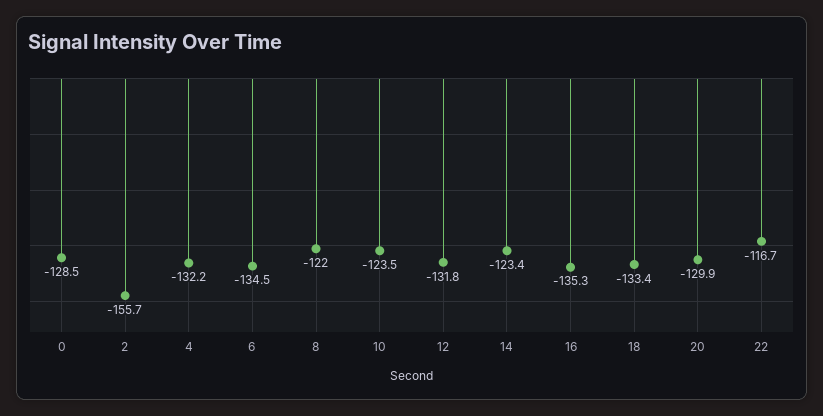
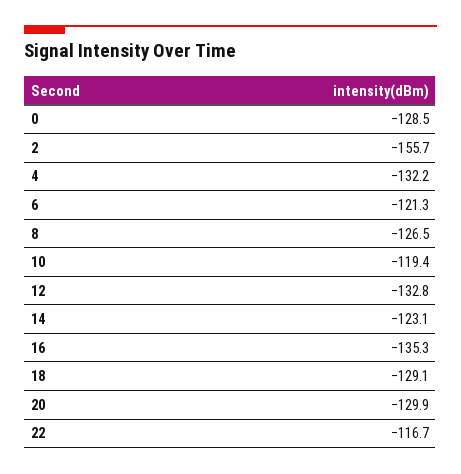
6: -134.5 -> -121.3
8: -122 -> -126.5
10: -123.5 -> -119.4
12: -131.8 -> -132.8
14: -123.4 -> -123.1
18: -133.4 -> -129.1

